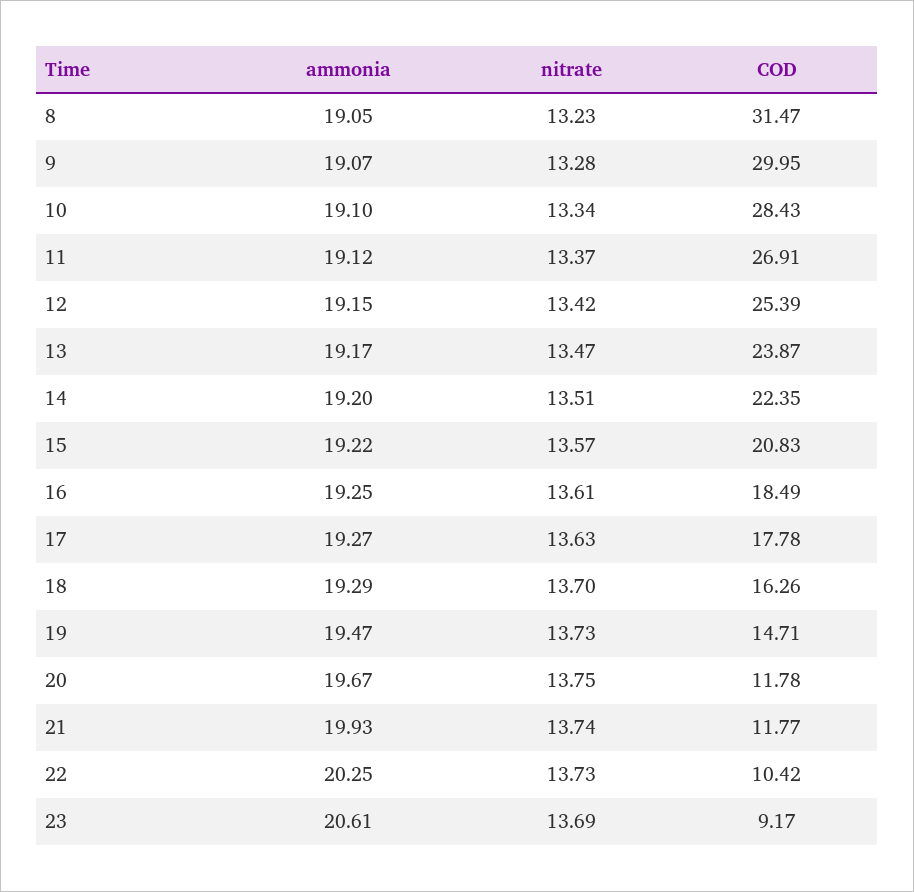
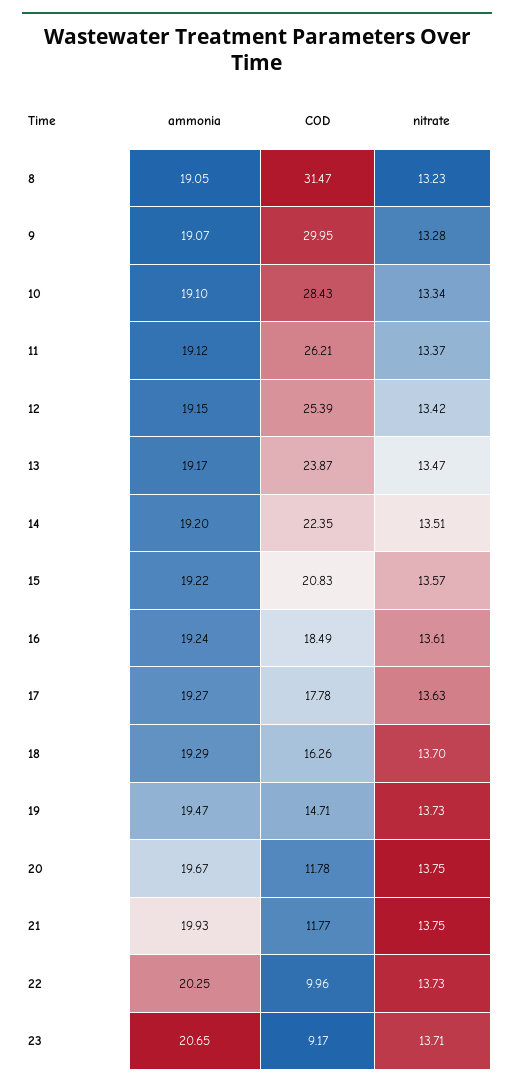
COD, 11: 26.91 -> 26.21
ammonia, 16: 19.25 -> 19.24
nitrate, 21: 13.74 -> 13.75
COD, 22: 10.42 -> 9.96
ammonia, 23: 20.61 -> 20.65
nitrate, 23: 13.69 -> 13.71

